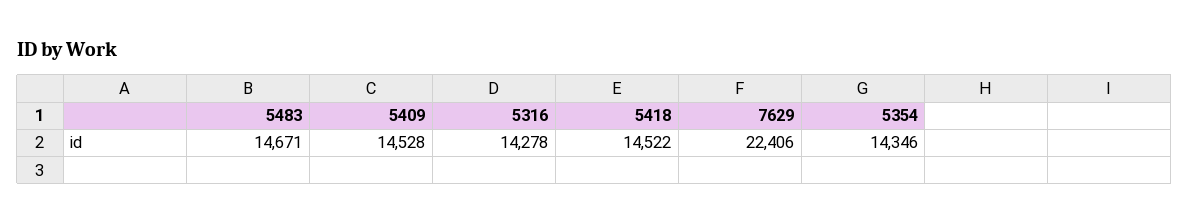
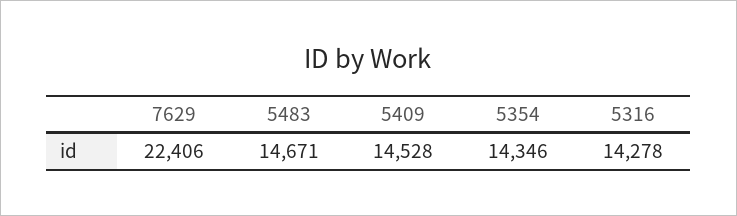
5418: 14522 -> none

